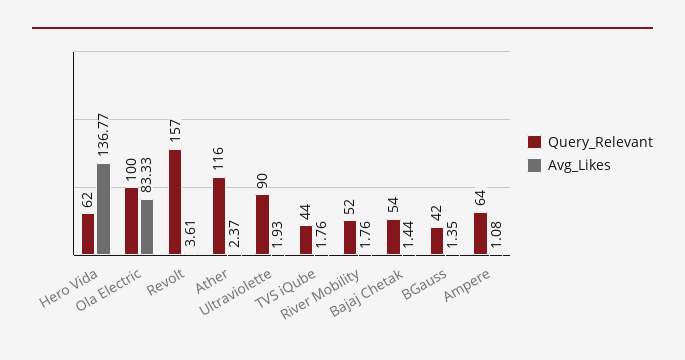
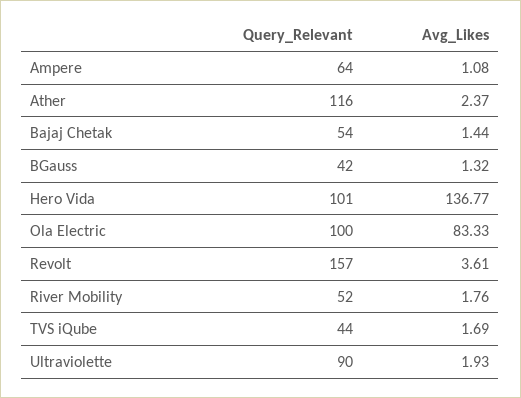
Query_Relevant, Hero Vida: 62 -> 101
Avg_Likes, TVS iQube: 1.76 -> 1.69
Avg_Likes, BGauss: 1.35 -> 1.32

